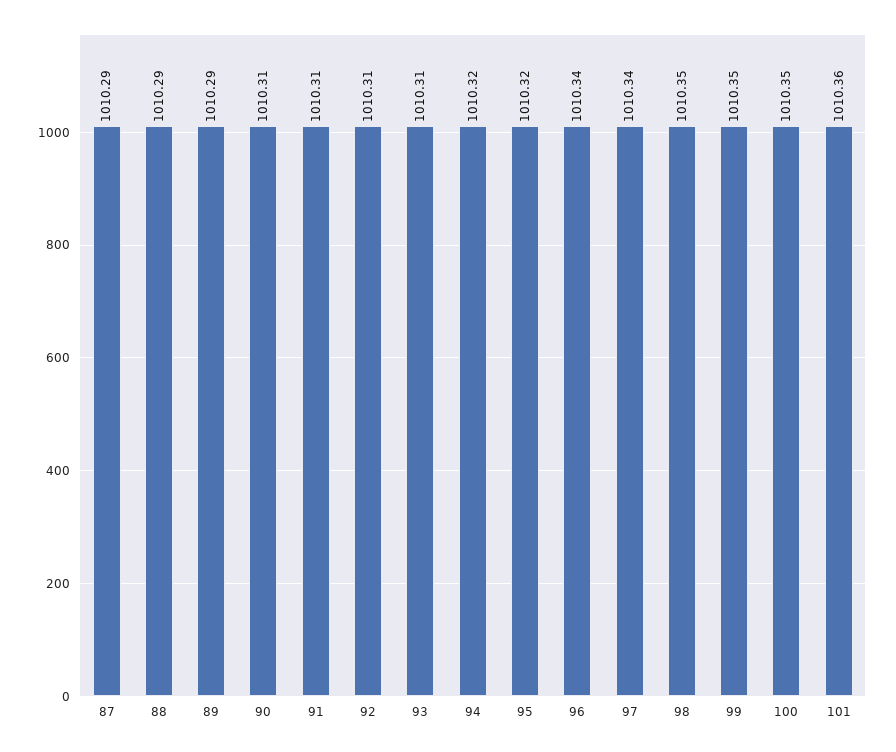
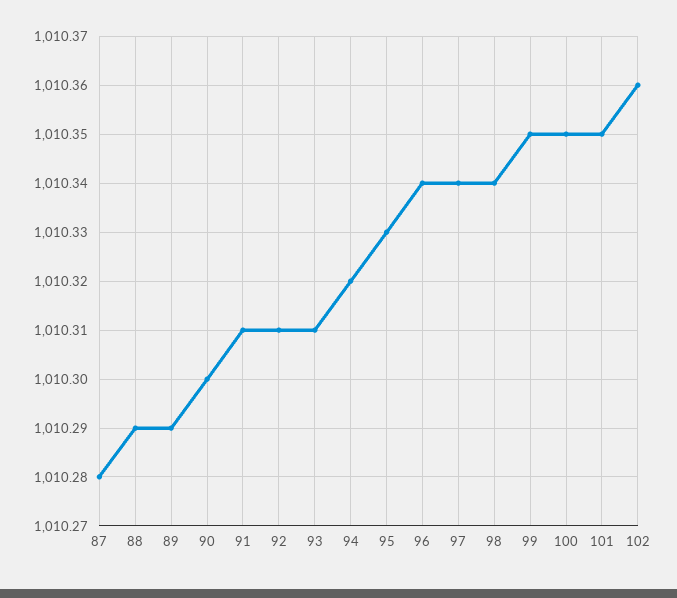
87: 1010.29 -> 1010.28
90: 1010.31 -> 1010.3
95: 1010.32 -> 1010.33
98: 1010.35 -> 1010.34
101: 1010.36 -> 1010.35
102: none -> 1010.36

